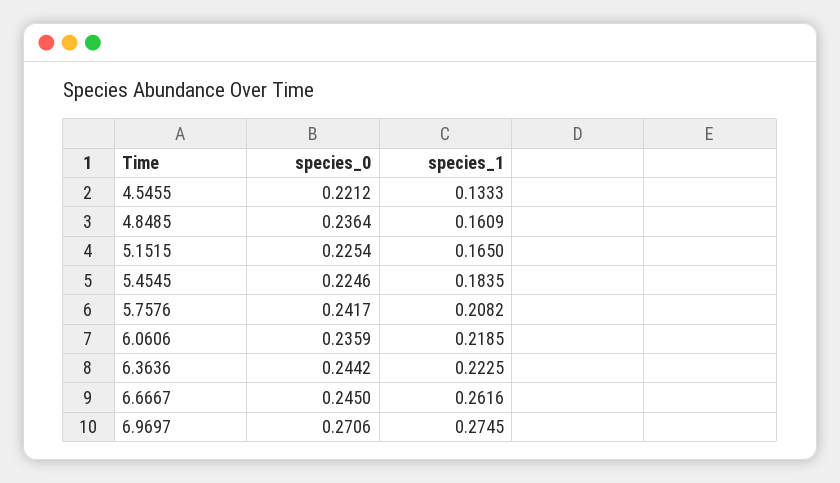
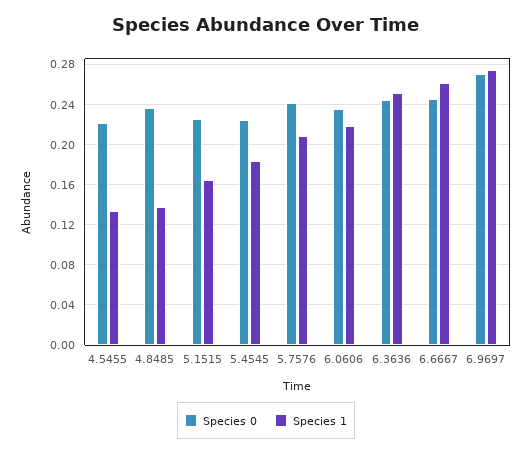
species_1, 4.8485: 0.1609 -> 0.14
species_1, 6.3636: 0.2225 -> 0.25

